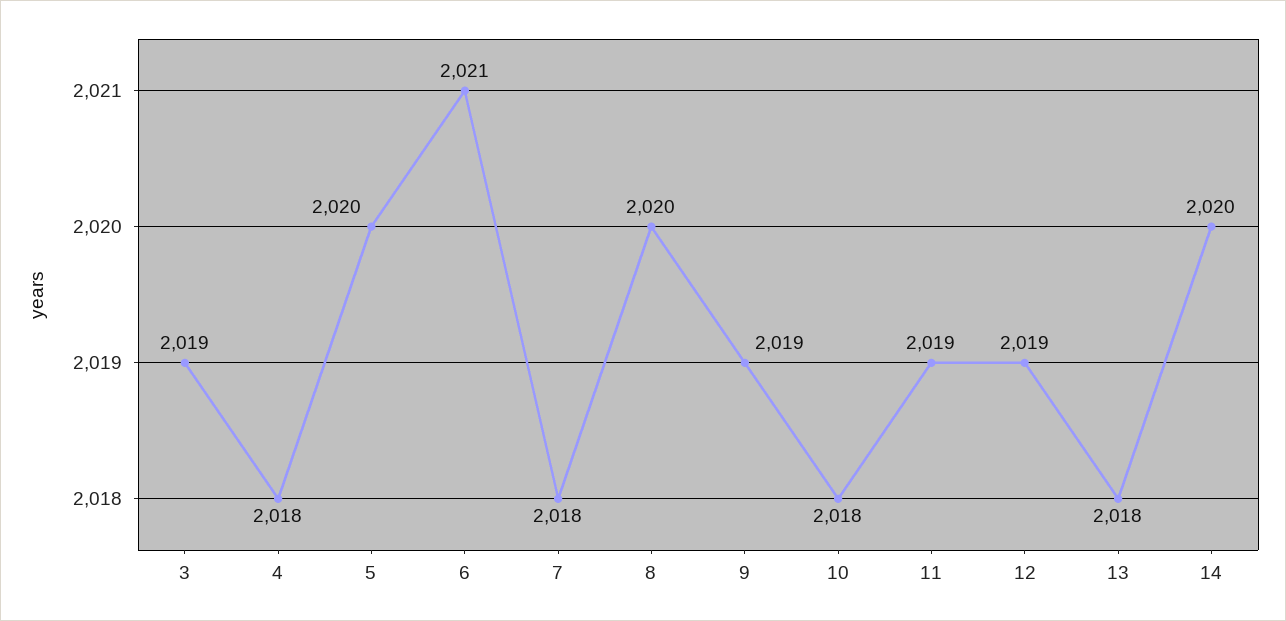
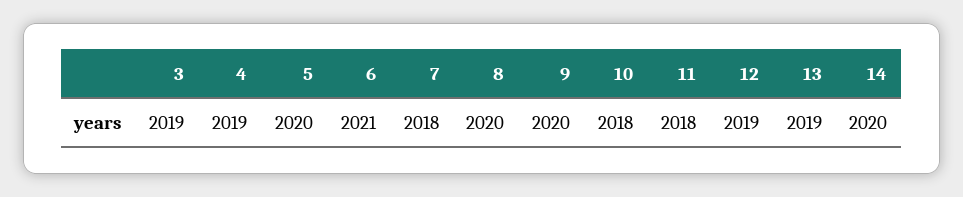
4: 2018 -> 2019
9: 2019 -> 2020
11: 2019 -> 2018
13: 2018 -> 2019

